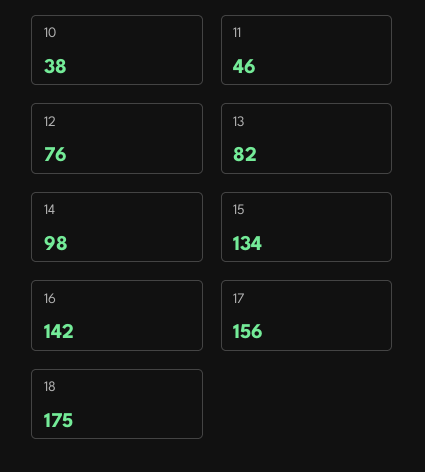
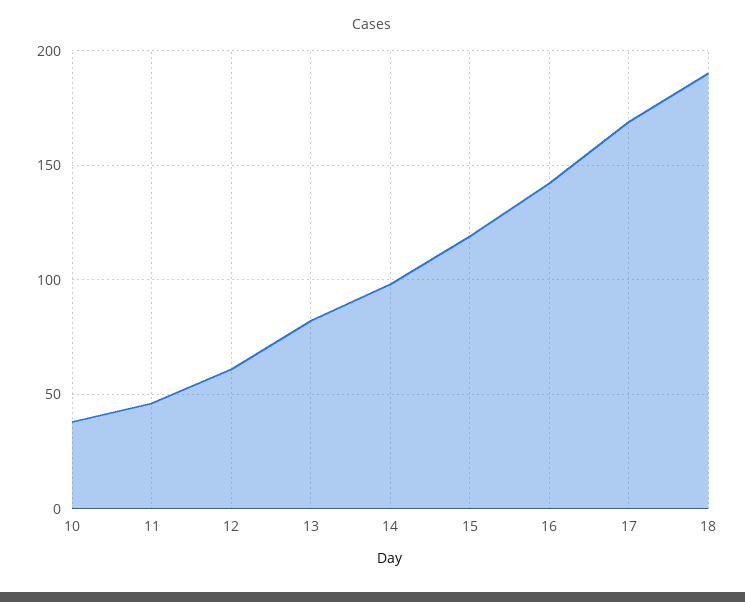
12: 76 -> 60
15: 134 -> 120
17: 156 -> 170
18: 175 -> 190

